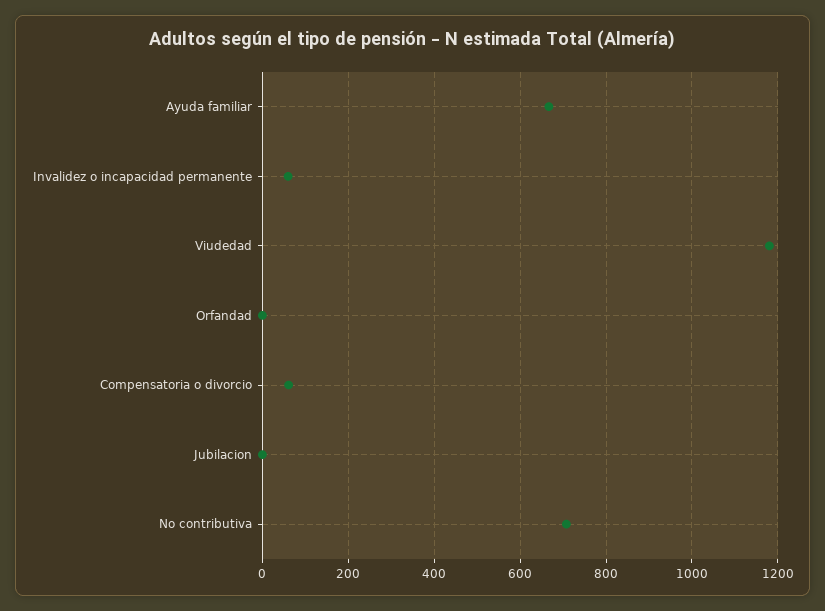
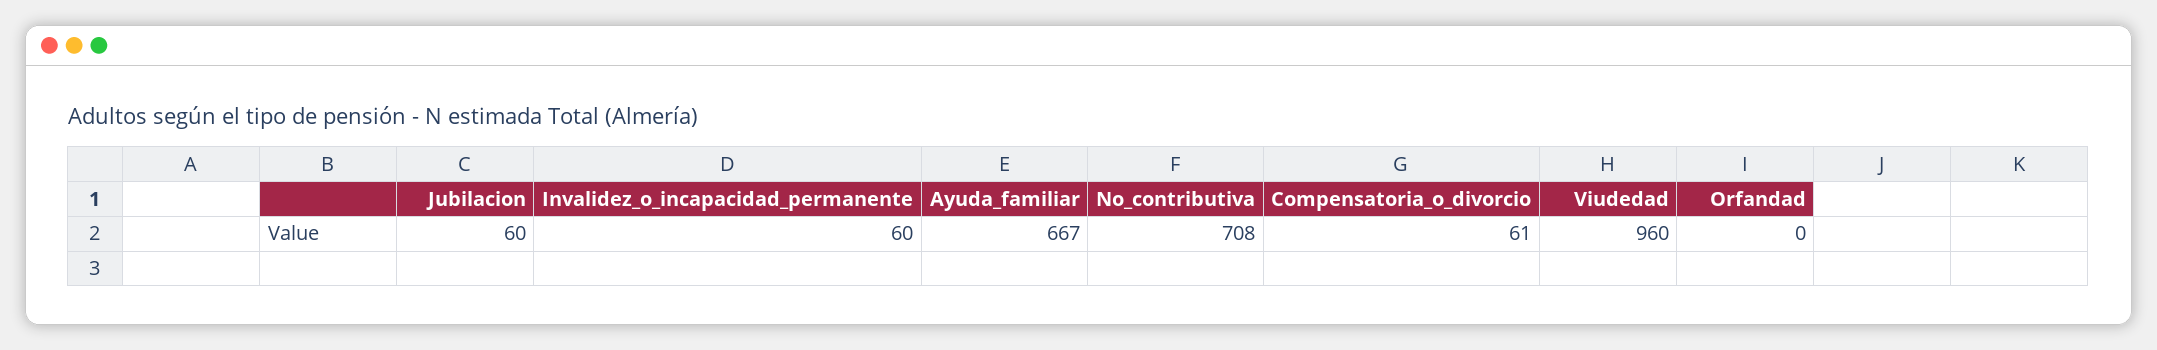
Viudedad: 1180 -> 960
Jubilacion: 0 -> 60

